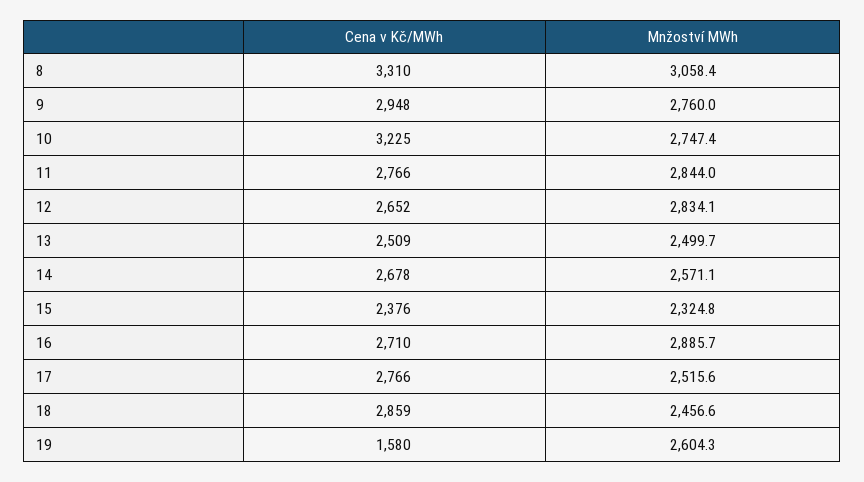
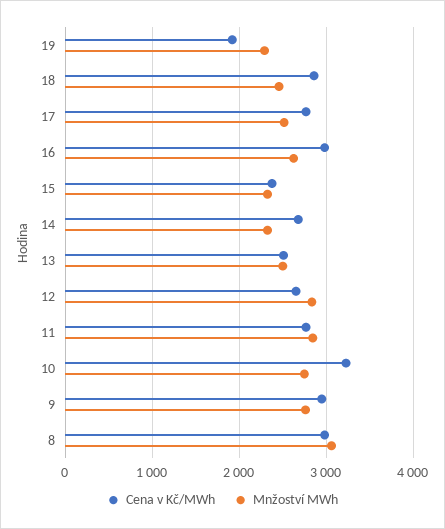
Cena v Kč/MWh, 8: 3310 -> 3000
Mnžoství MWh, 14: 2571.1 -> 2300
Cena v Kč/MWh, 16: 2710 -> 3000
Mnžoství MWh, 16: 2885.7 -> 2600
Cena v Kč/MWh, 19: 1580 -> 1900
Mnžoství MWh, 19: 2604.3 -> 2300

